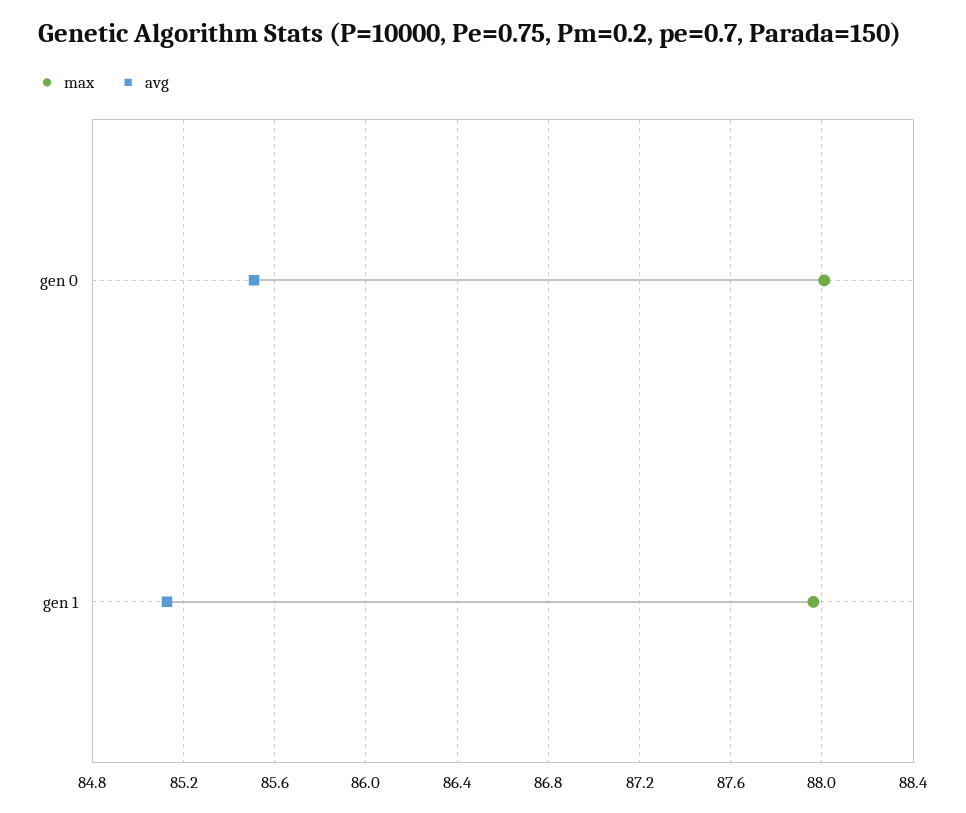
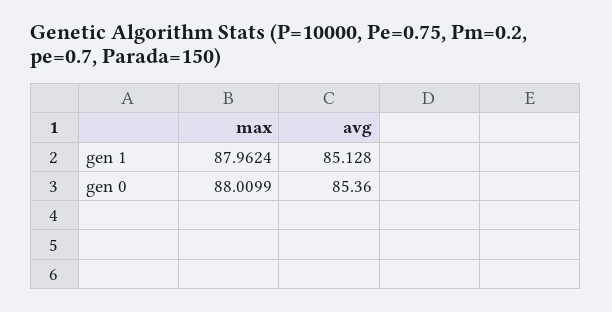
avg, gen 0: 85.5 -> 85.36

